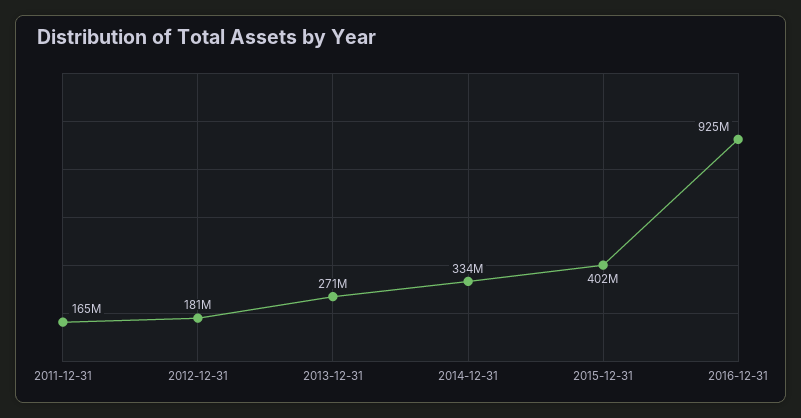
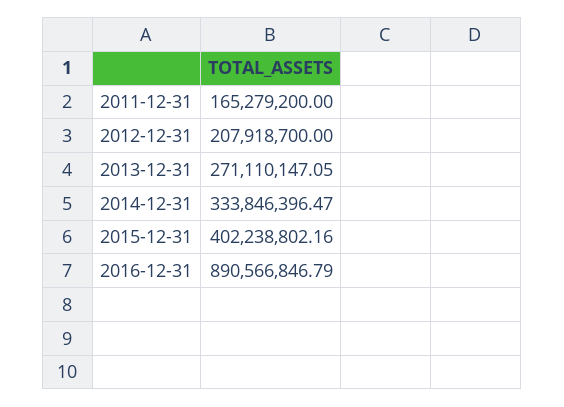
2012-12-31: 181000000 -> 207918700
2016-12-31: 925000000 -> 890566846.79

